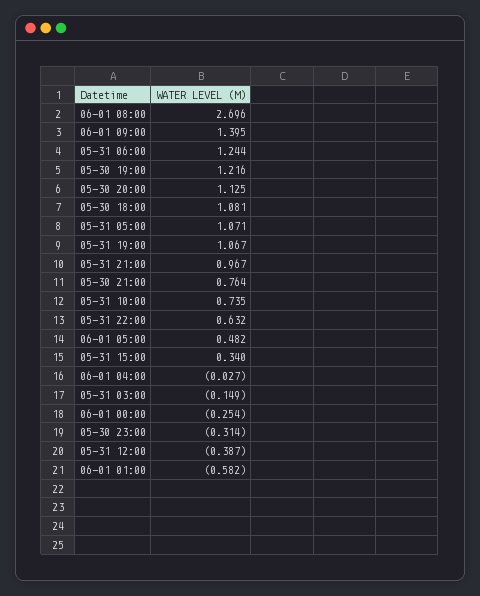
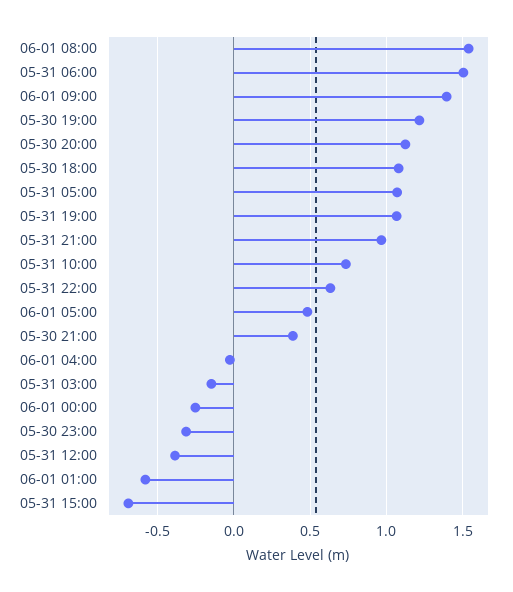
06-01 08:00: 2.696 -> 1.55
05-31 06:00: 1.244 -> 1.5
05-30 21:00: 0.764 -> 0.4
05-31 15:00: 0.34 -> -0.7

